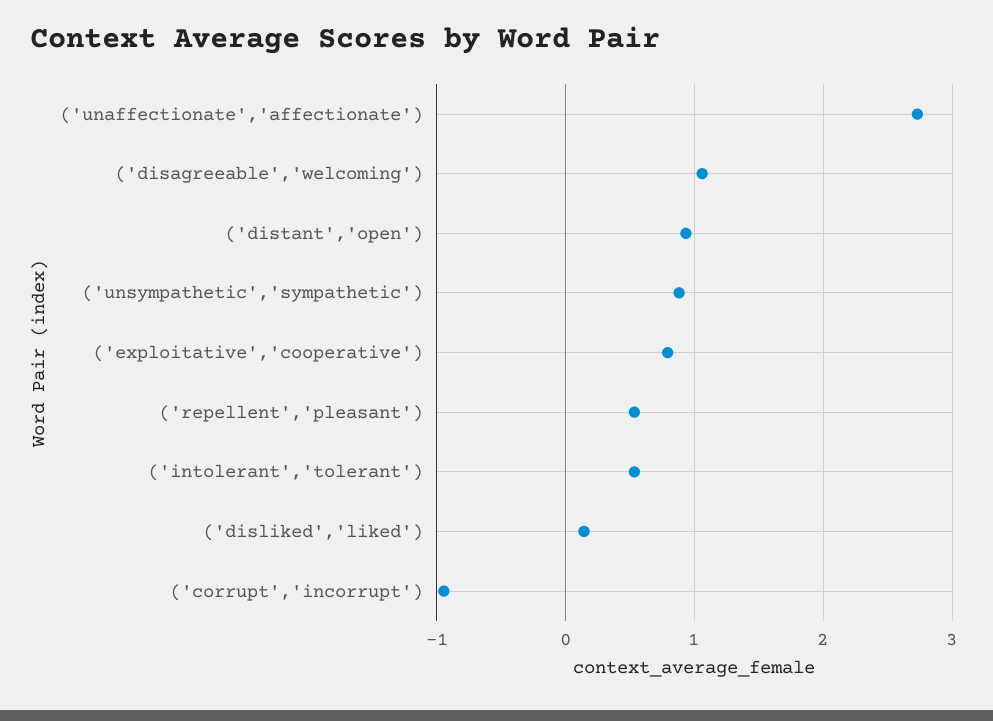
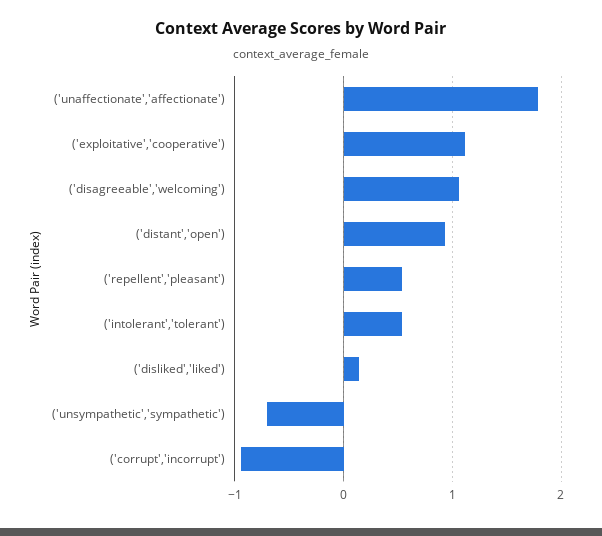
('unaffectionate','affectionate'): 2.7 -> 1.8
('unsympathetic','sympathetic'): 0.9 -> -0.7
('exploitative','cooperative'): 0.8 -> 1.1

